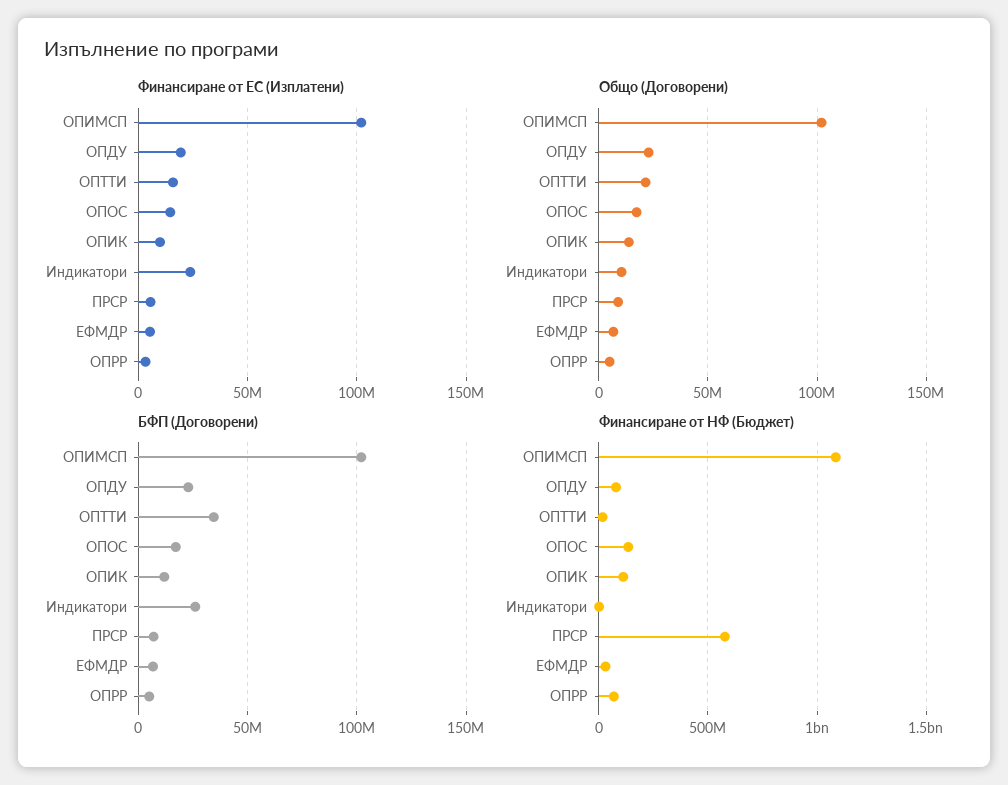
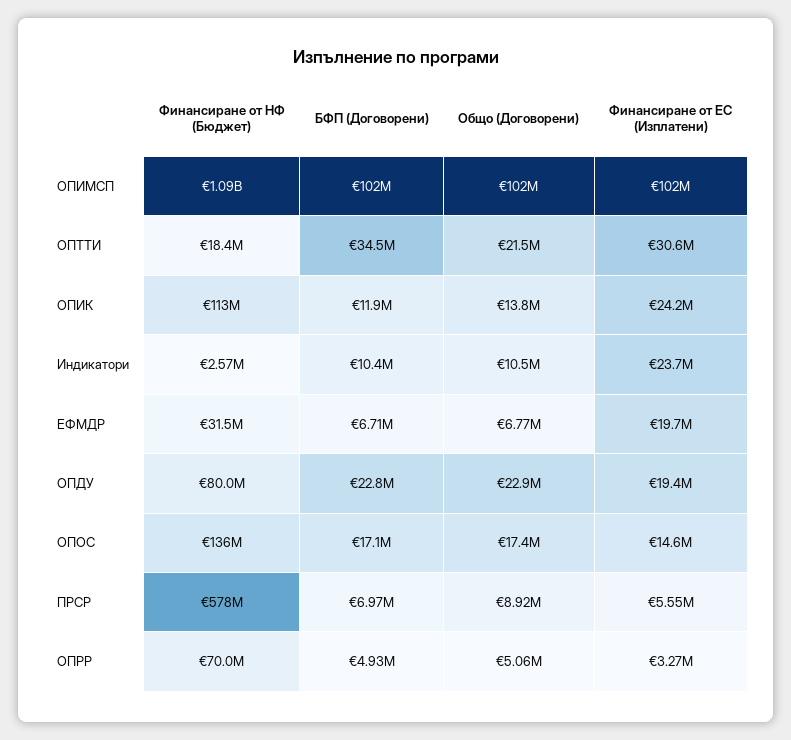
Финансиране от ЕС (Изплатени), ОПТТИ: 15000000 -> 30600000
Финансиране от ЕС (Изплатени), ОПИК: 10000000 -> 24200000
Финансиране от ЕС (Изплатени), ЕФМДР: 5000000 -> 19700000
БФП (Договорени), Индикатори: 25000000 -> 10400000

